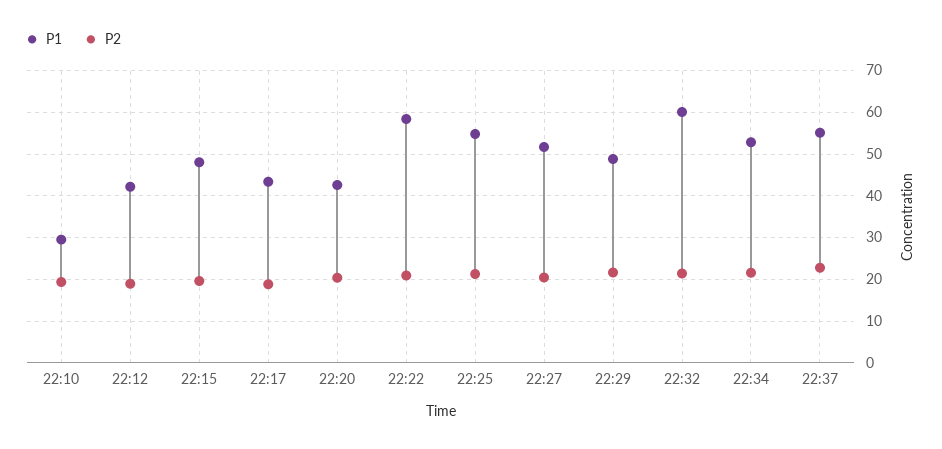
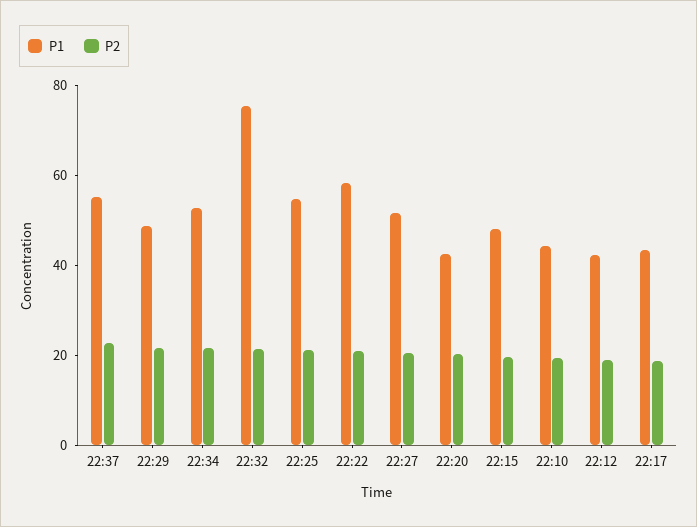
P1, 22:10: 30 -> 45
P1, 22:32: 60 -> 75

